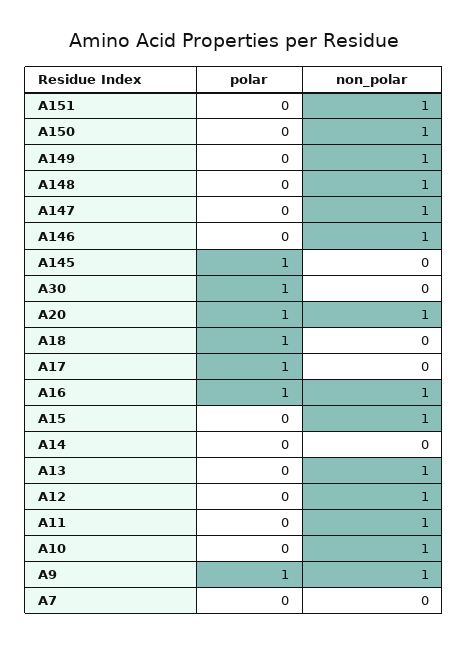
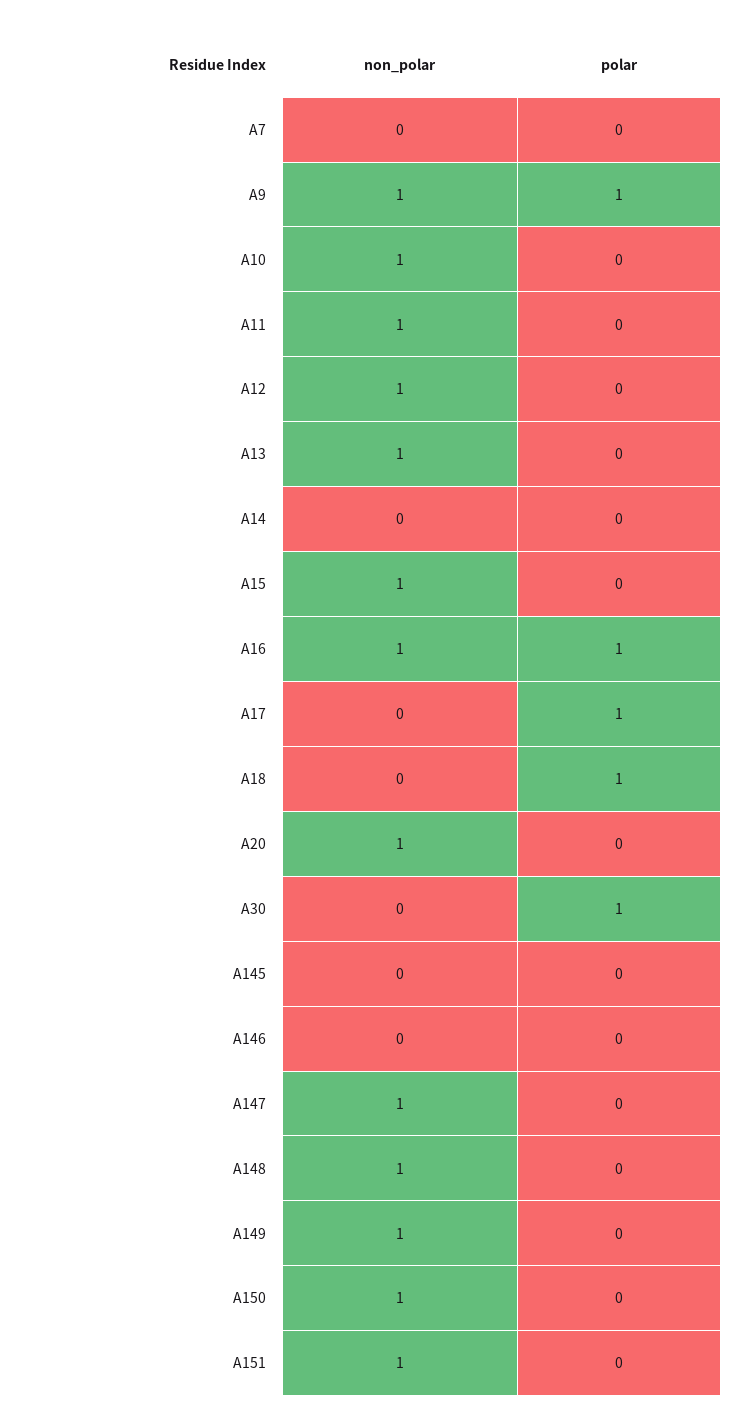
non_polar, A146: 1 -> 0
polar, A145: 1 -> 0
polar, A20: 1 -> 0

